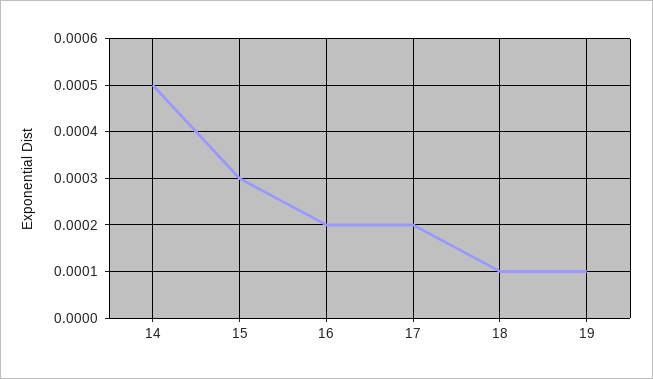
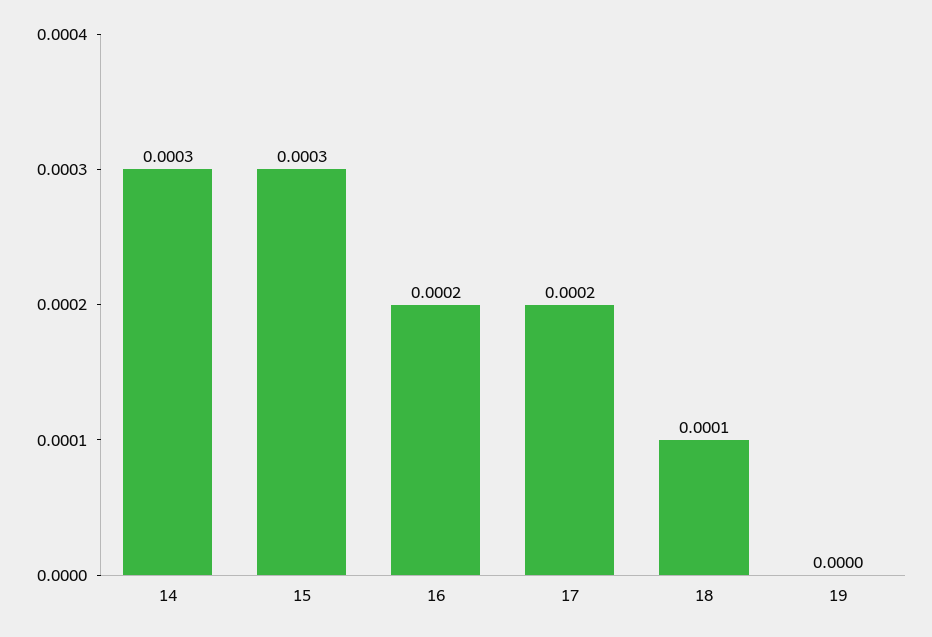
14: 0.0005 -> 0.0003
19: 0.0001 -> 0

